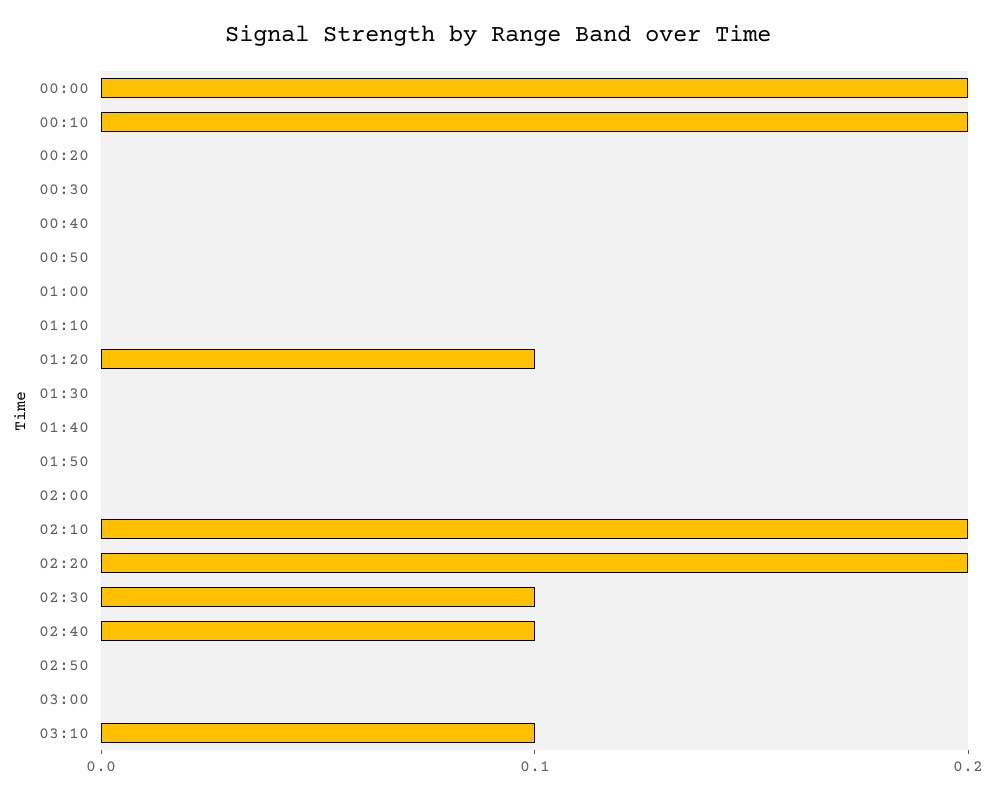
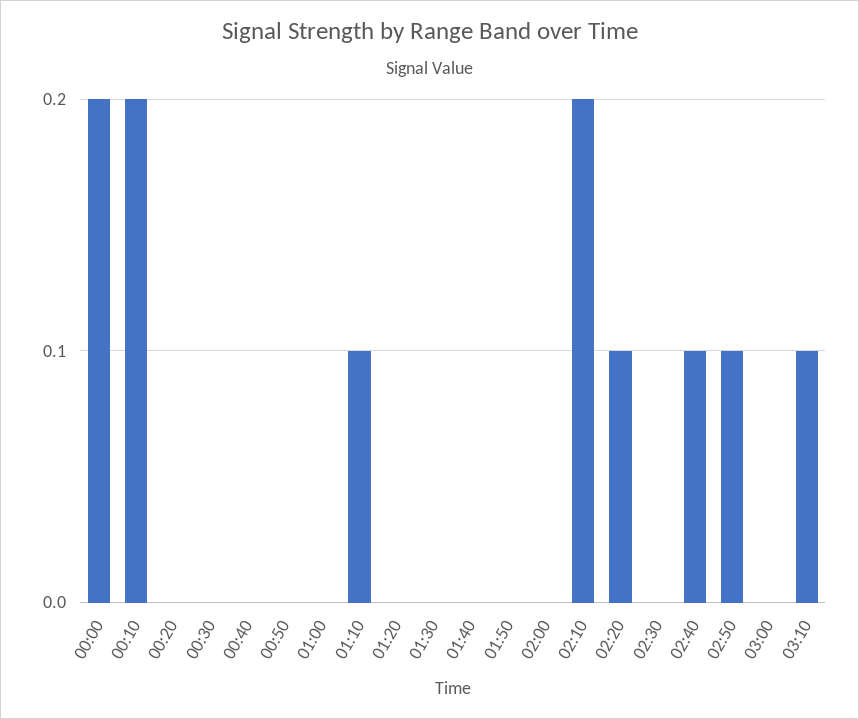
01:10: 0 -> 0.1
01:20: 0.1 -> 0
02:20: 0.2 -> 0.1
02:30: 0.1 -> 0
02:50: 0 -> 0.1

